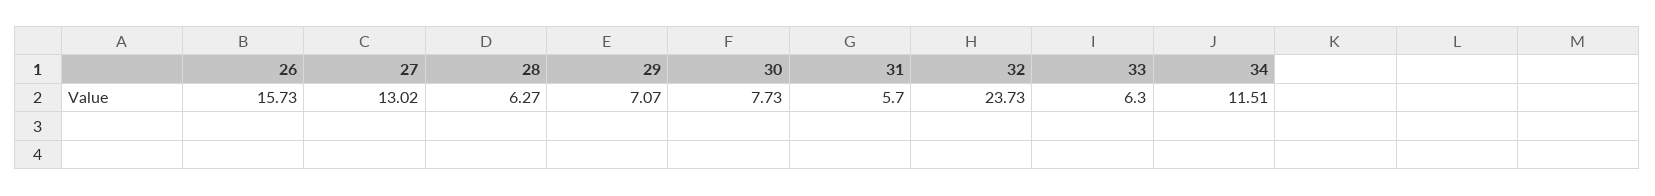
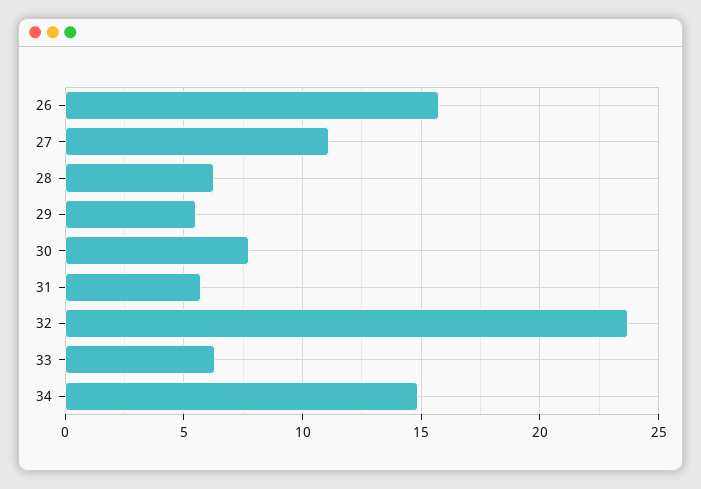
27: 13.02 -> 11
29: 7.07 -> 5.5
34: 11.51 -> 15

